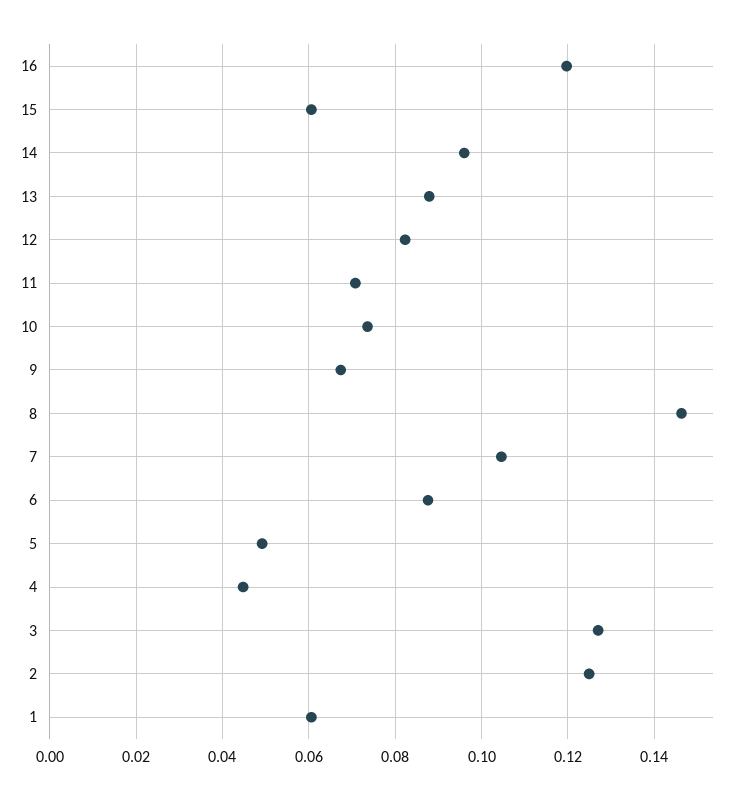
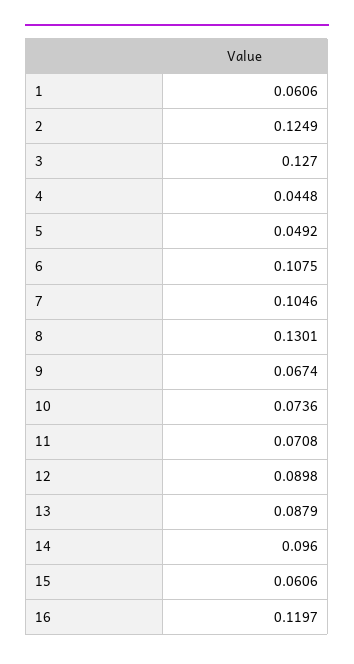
12: 0.082 -> 0.0898
8: 0.146 -> 0.1301
6: 0.088 -> 0.1075

